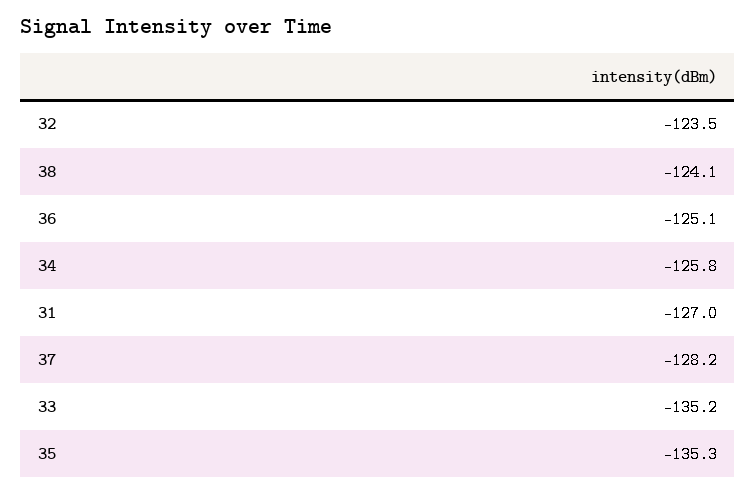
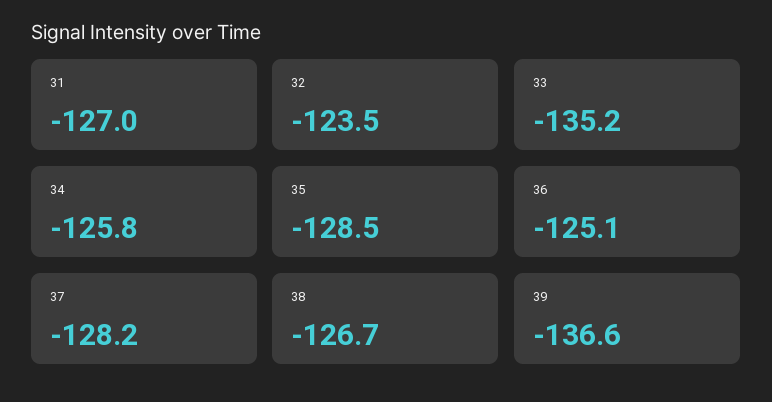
38: -124.1 -> -126.7
35: -135.3 -> -128.5
39: none -> -136.6

